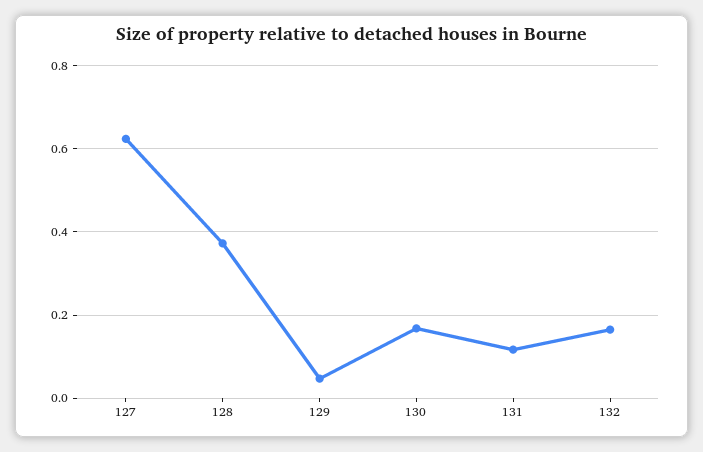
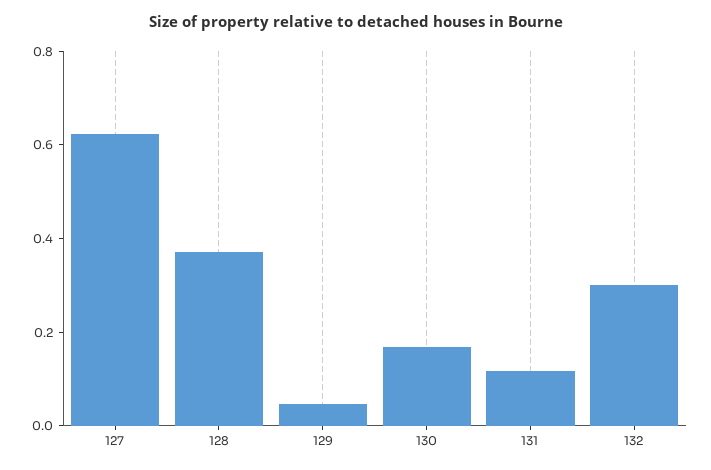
132: 0.16 -> 0.3

